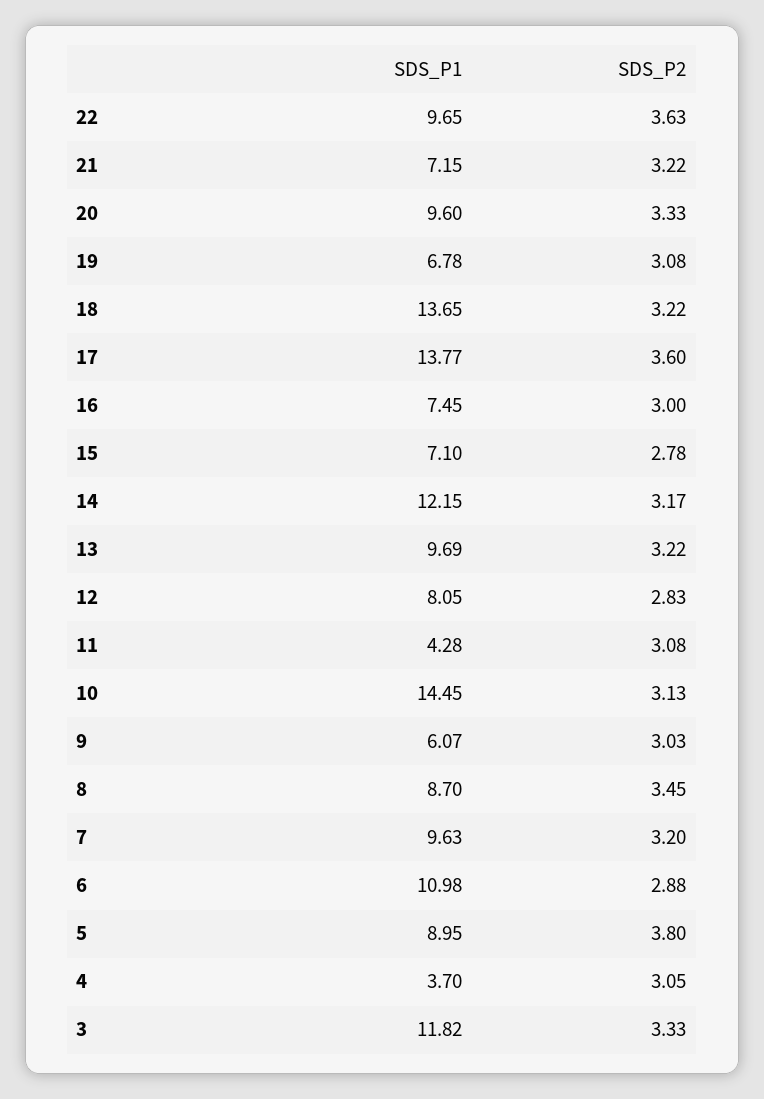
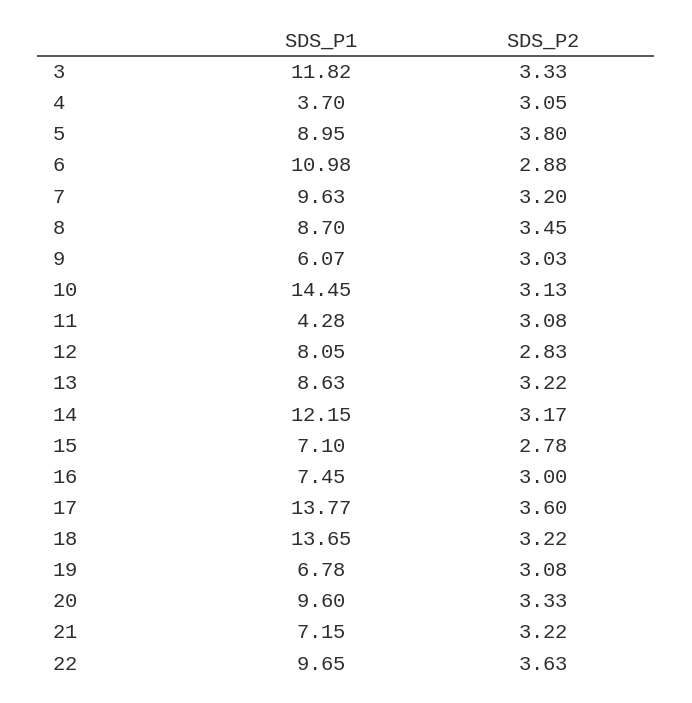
SDS_P1, 13: 9.69 -> 8.63

